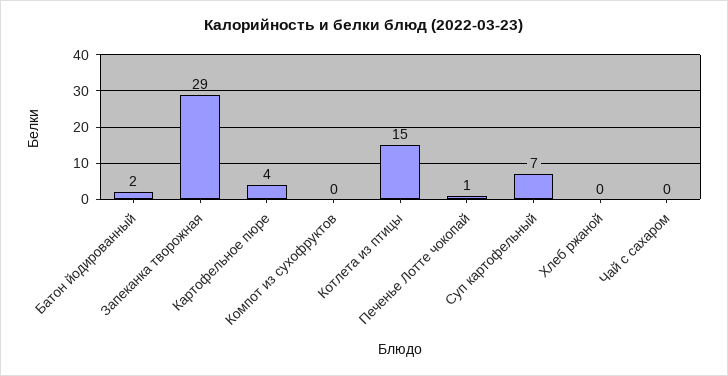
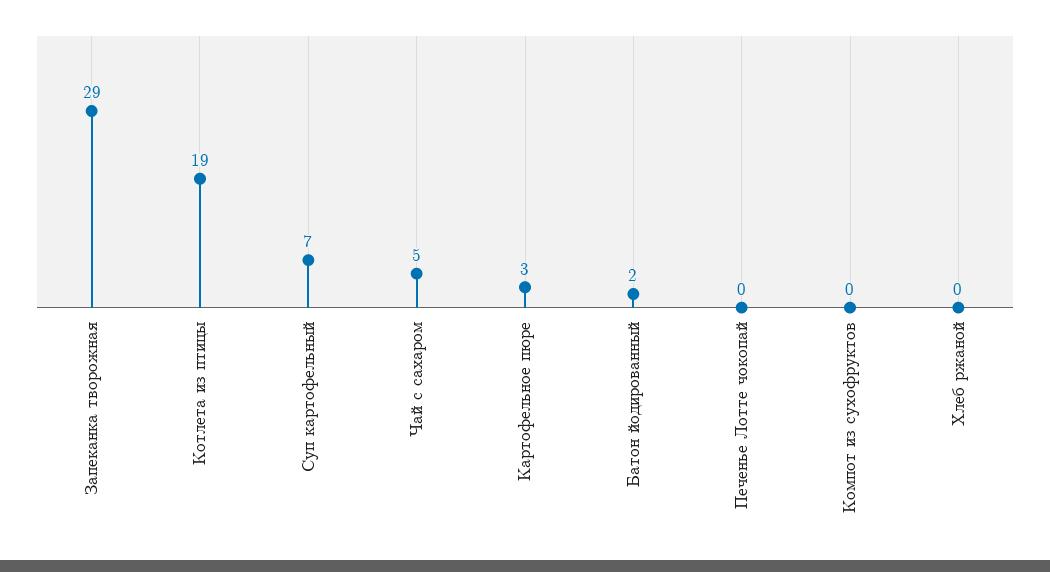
Картофельное пюре: 4 -> 3
Котлета из птицы: 15 -> 19
Печенье Лотте чокопай: 1 -> 0
Чай с сахаром: 0 -> 5

